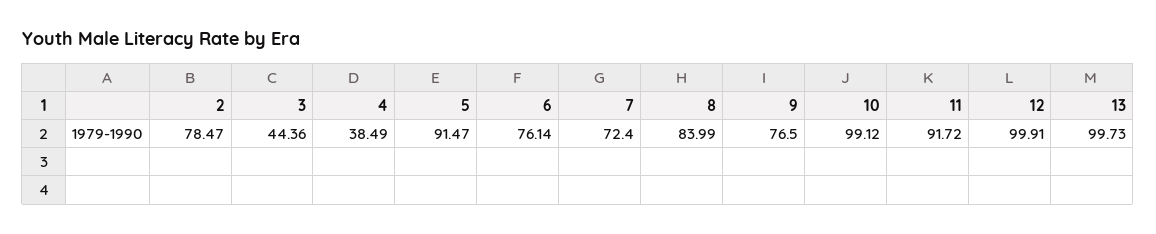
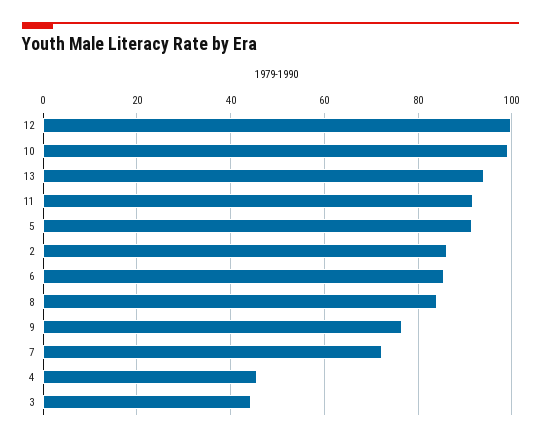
2: 78.47 -> 86
4: 38.49 -> 46
6: 76.14 -> 86
13: 99.73 -> 94

